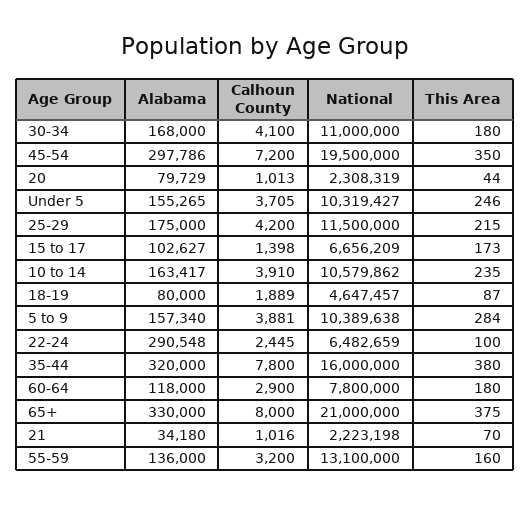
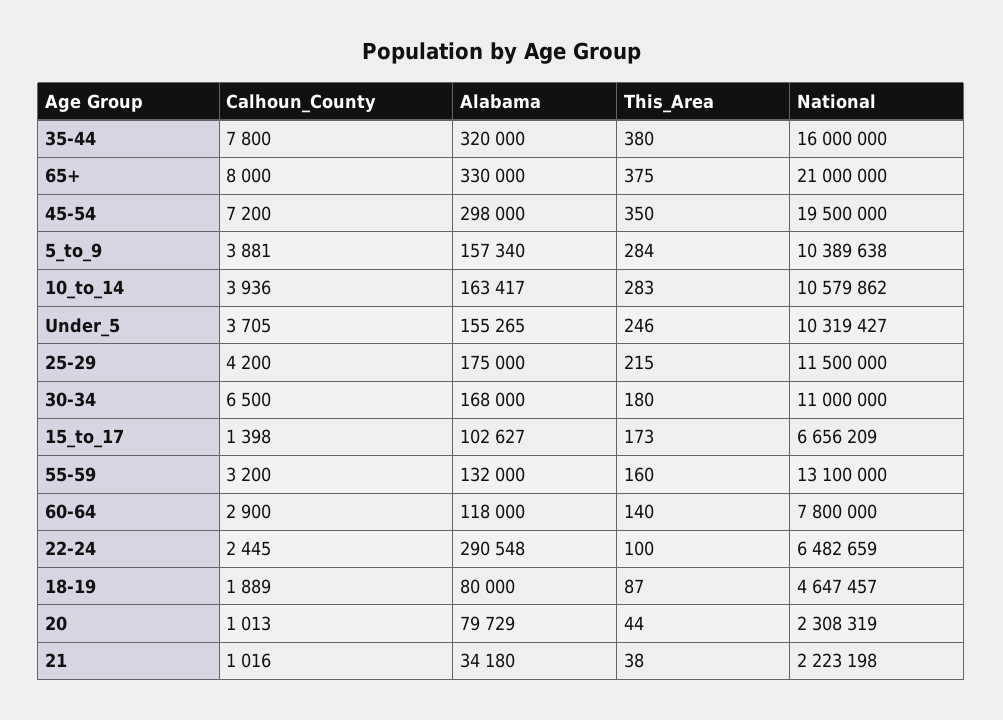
Calhoun County, 30-34: 4100 -> 6500
Alabama, 45-54: 297786 -> 298000
Calhoun County, 10 to 14: 3910 -> 3936
This Area, 10 to 14: 235 -> 283
This Area, 60-64: 180 -> 140
This Area, 21: 70 -> 38
Alabama, 55-59: 136000 -> 132000

